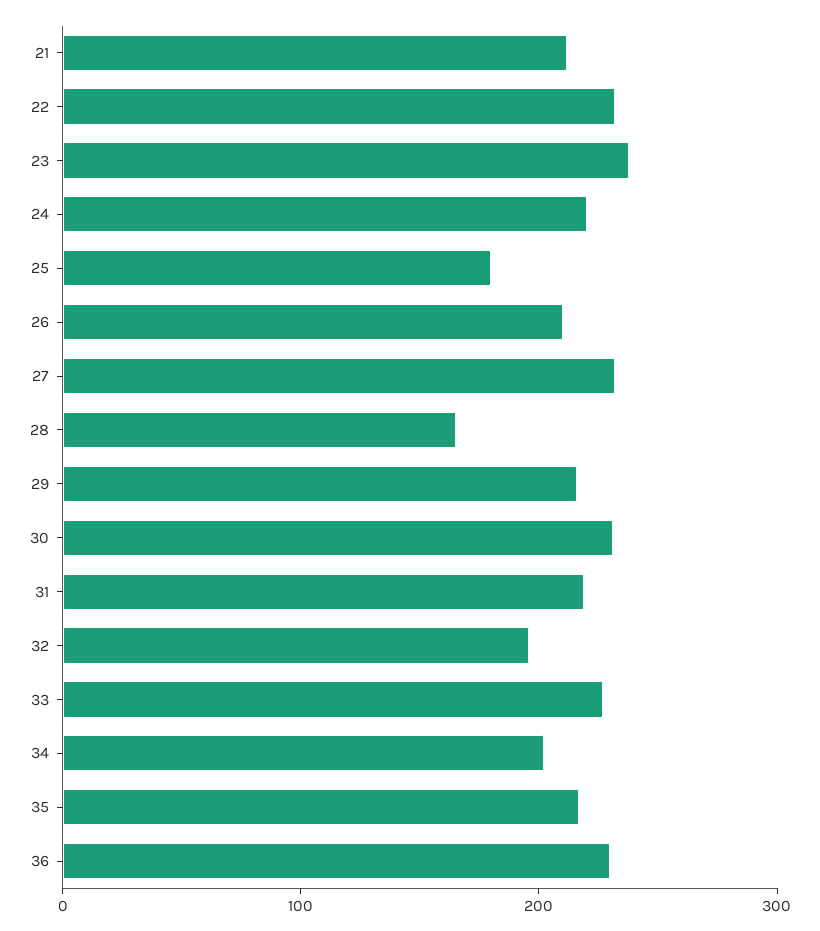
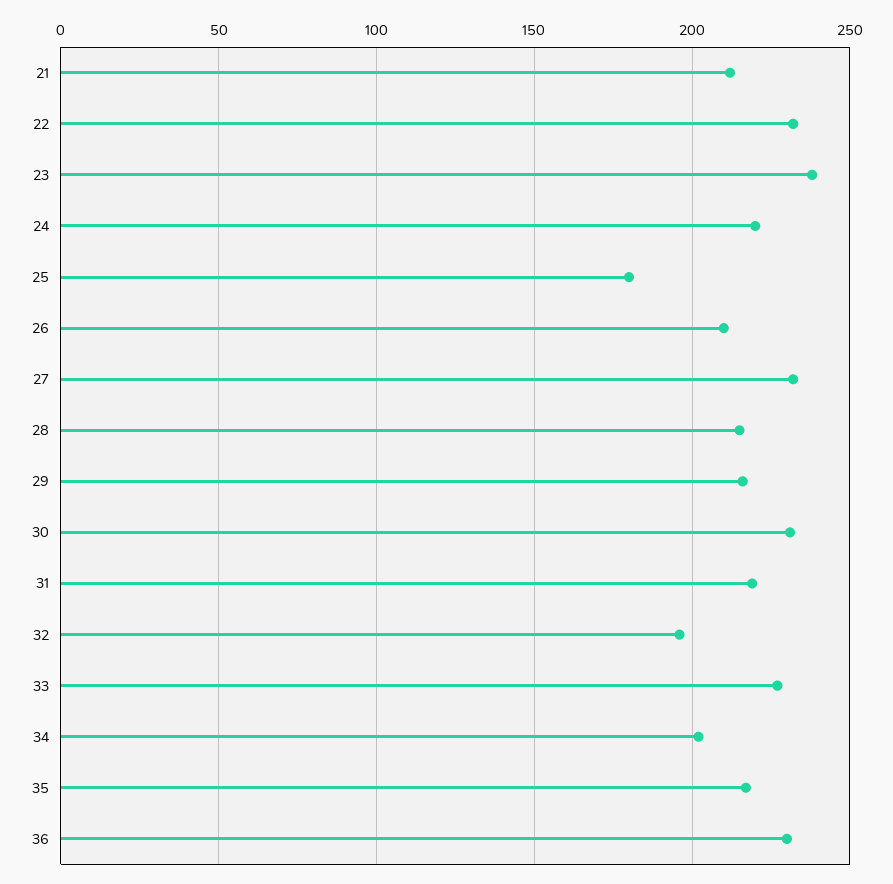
28: 160 -> 215

